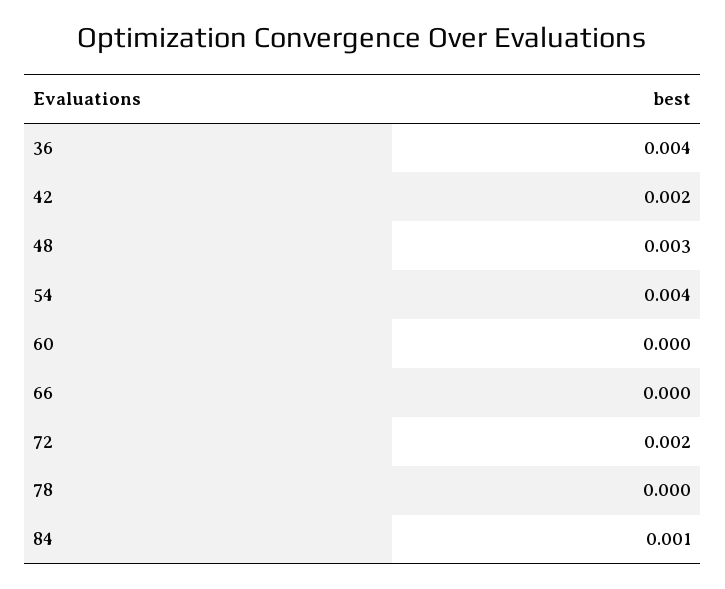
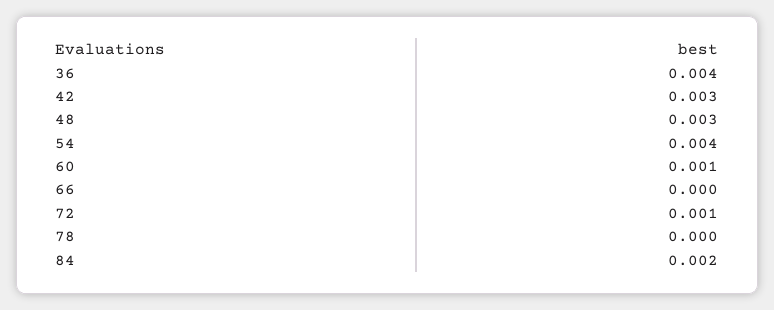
42: 0.002 -> 0.003
60: 0 -> 0.001
72: 0.002 -> 0.001
84: 0.001 -> 0.002

